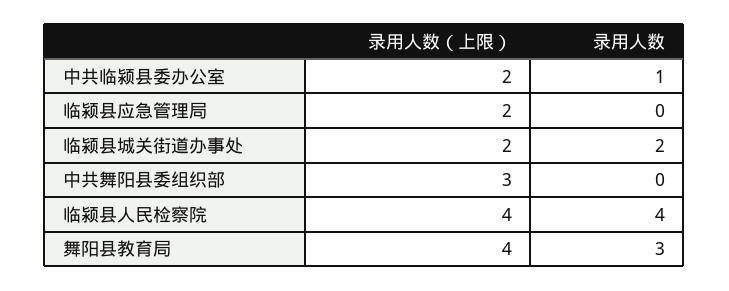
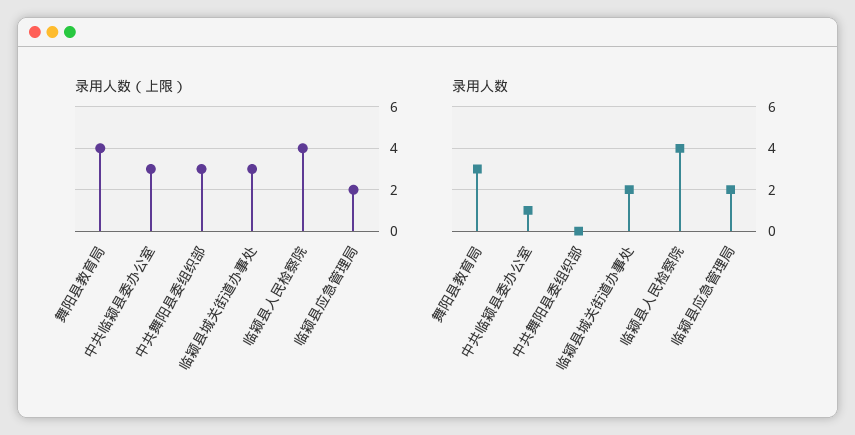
录用人数（上限）, 中共临颍县委办公室: 2 -> 3
录用人数, 临颍县应急管理局: 0 -> 2
录用人数（上限）, 临颍县城关街道办事处: 2 -> 3

